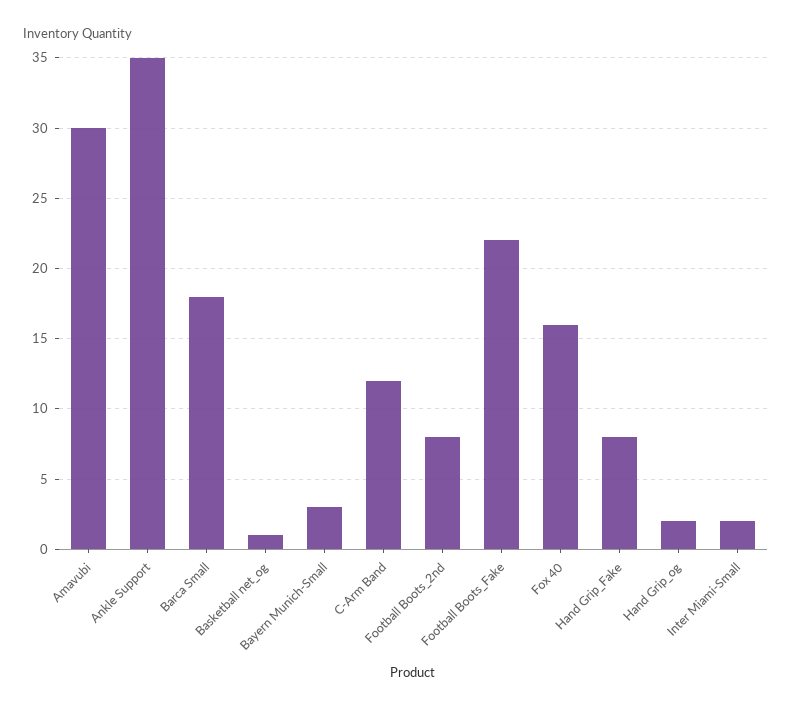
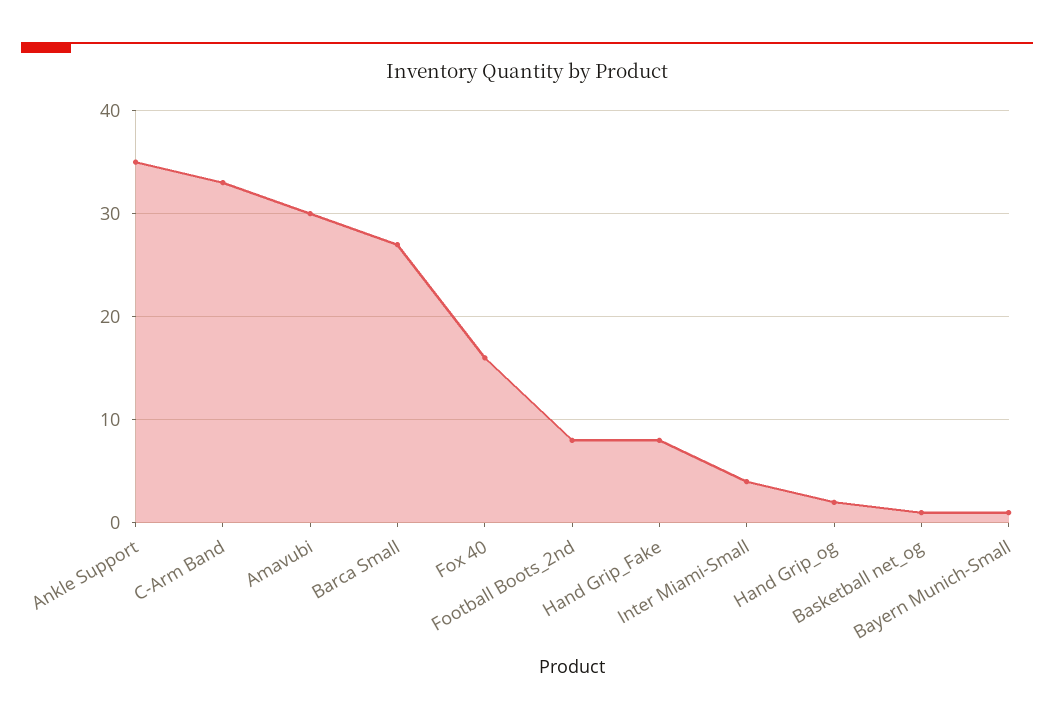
Barca Small: 18 -> 27
Bayern Munich-Small: 3 -> 1
C-Arm Band: 12 -> 33
Football Boots_Fake: 22 -> none
Inter Miami-Small: 2 -> 4

